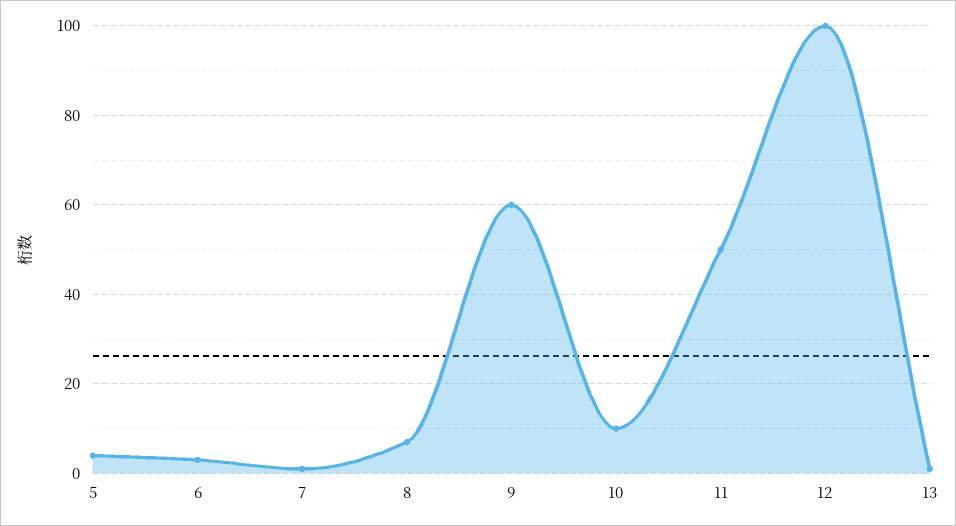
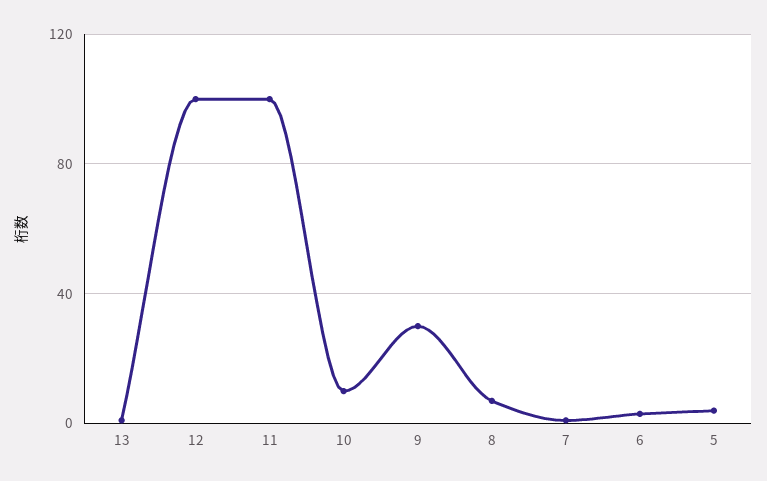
9: 60 -> 30
11: 50 -> 100

